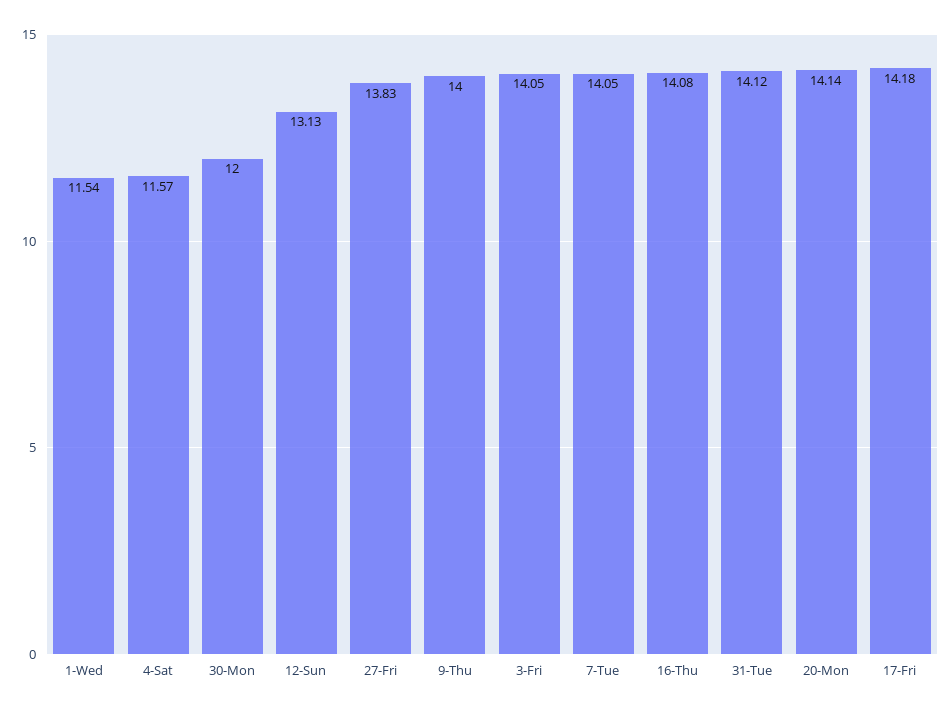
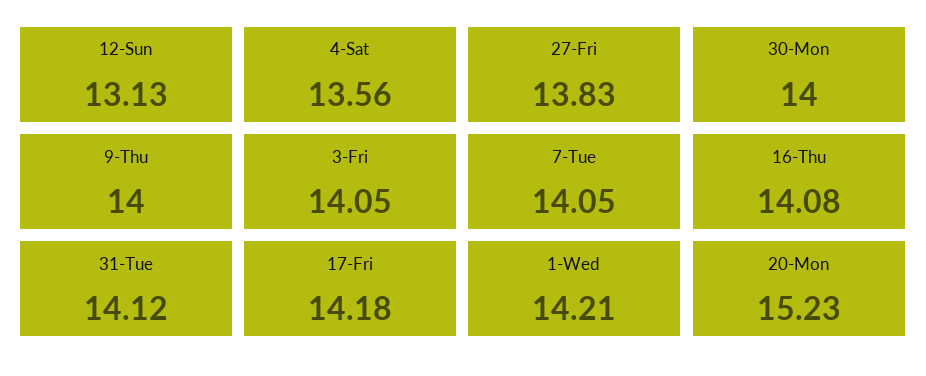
1-Wed: 11.54 -> 14.21
4-Sat: 11.57 -> 13.56
30-Mon: 12 -> 14
20-Mon: 14.14 -> 15.23

